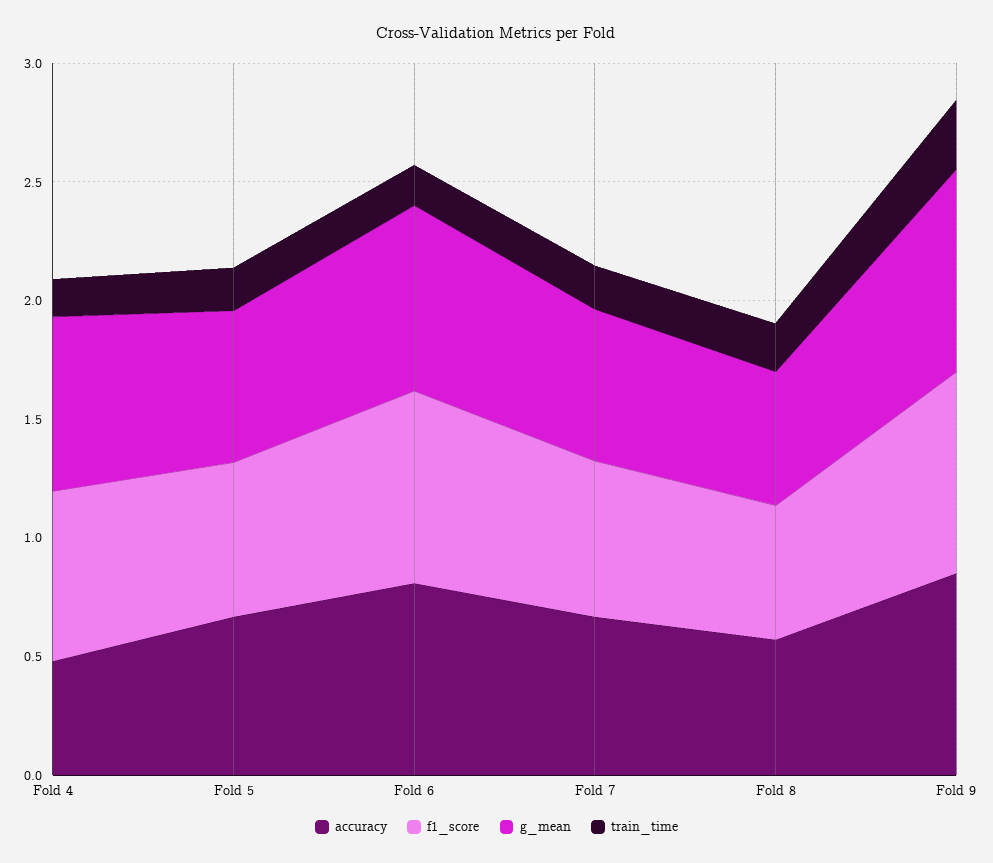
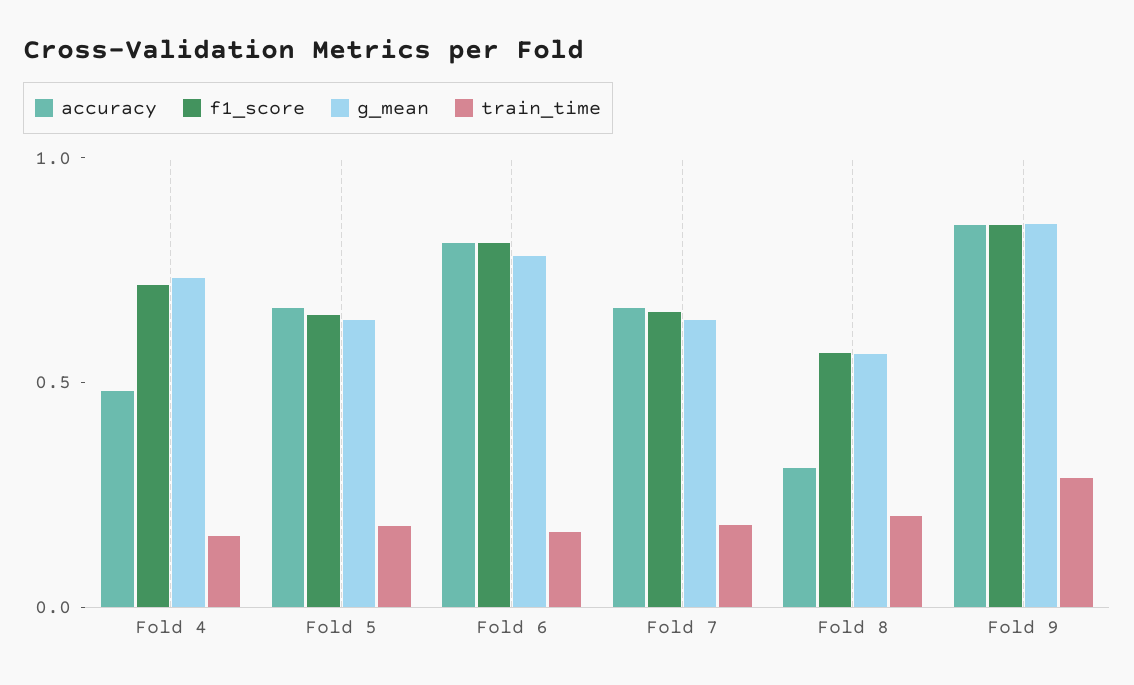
accuracy, Fold 8: 0.6 -> 0.3

